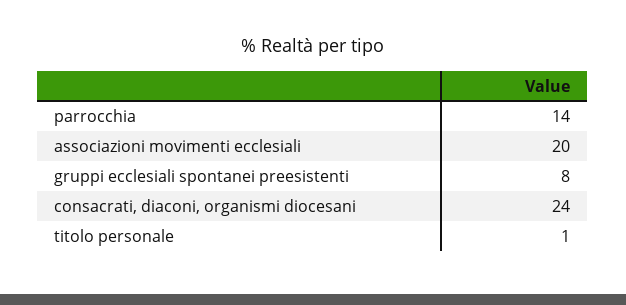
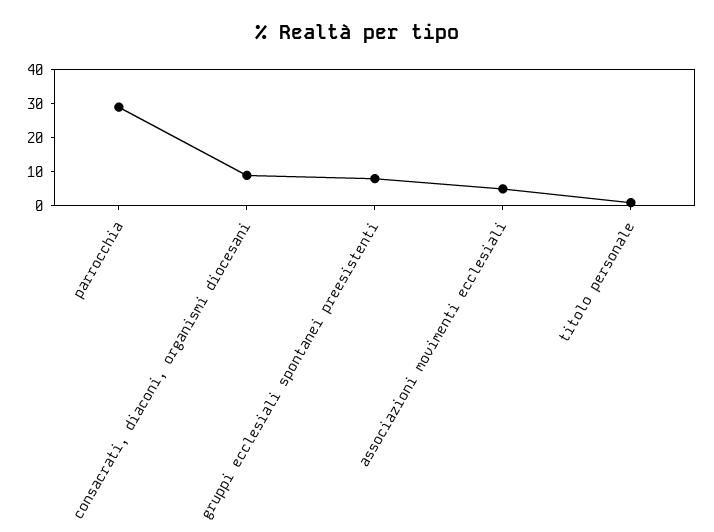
parrocchia: 14 -> 30
associazioni movimenti ecclesiali: 20 -> 5
consacrati, diaconi, organismi diocesani: 24 -> 10

